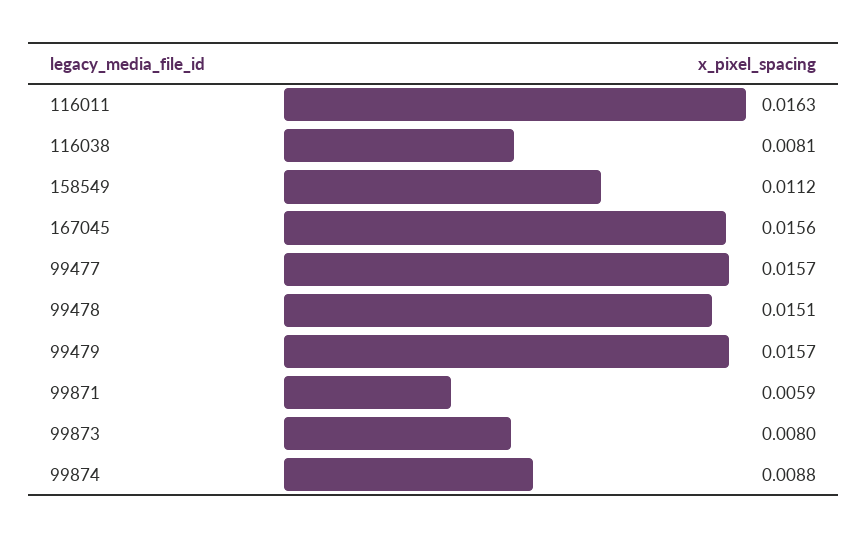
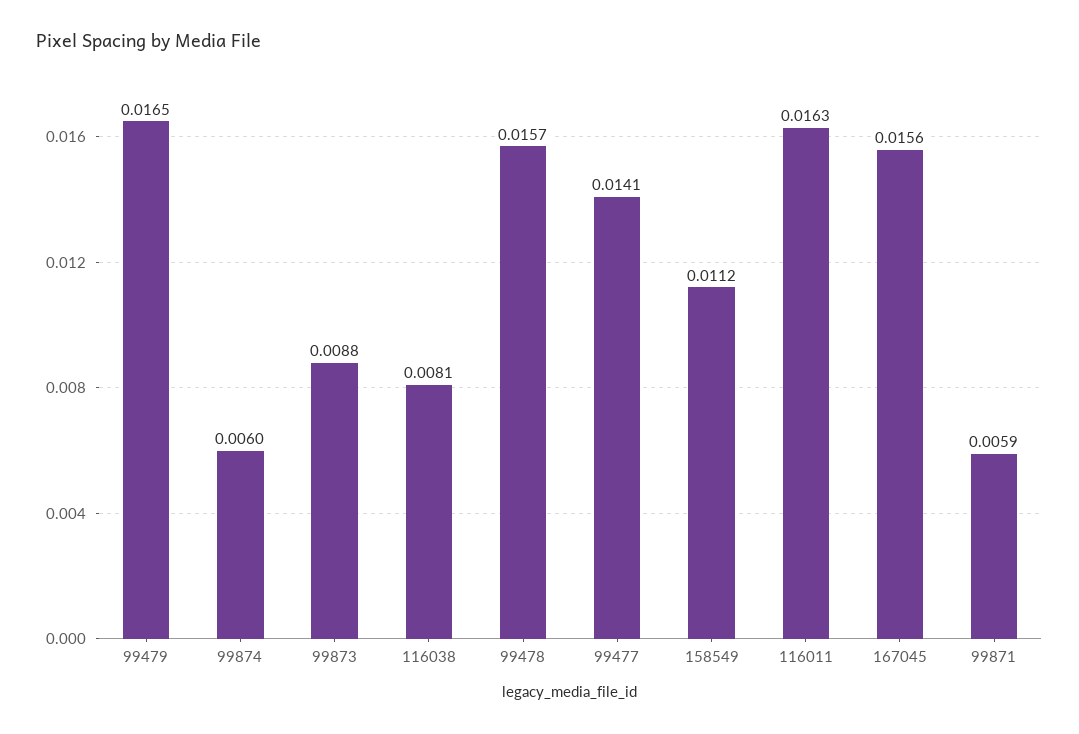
99477: 0.0157 -> 0.0141
99478: 0.0151 -> 0.0157
99479: 0.0157 -> 0.0165
99873: 0.008 -> 0.0088
99874: 0.0088 -> 0.006

